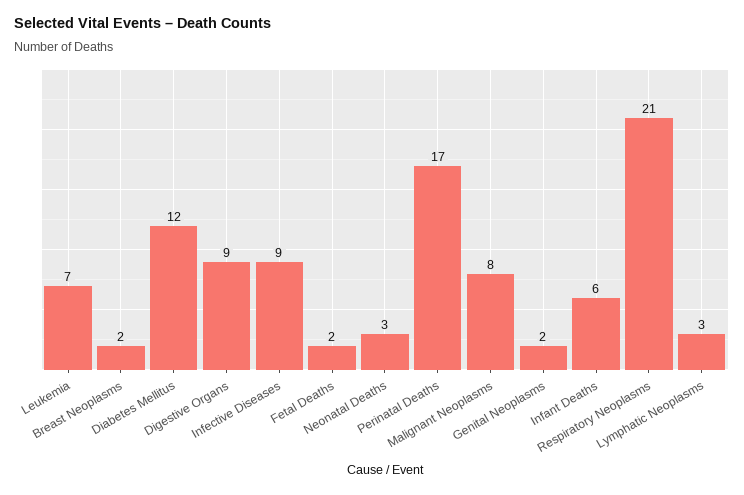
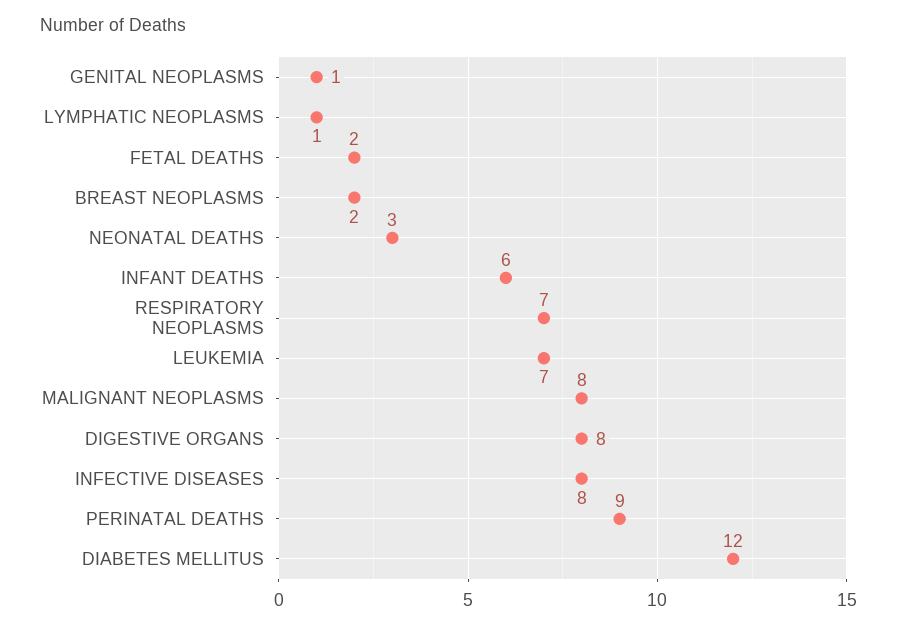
Digestive Organs: 9 -> 8
Infective Diseases: 9 -> 8
Perinatal Deaths: 17 -> 9
Genital Neoplasms: 2 -> 1
Respiratory Neoplasms: 21 -> 7
Lymphatic Neoplasms: 3 -> 1

